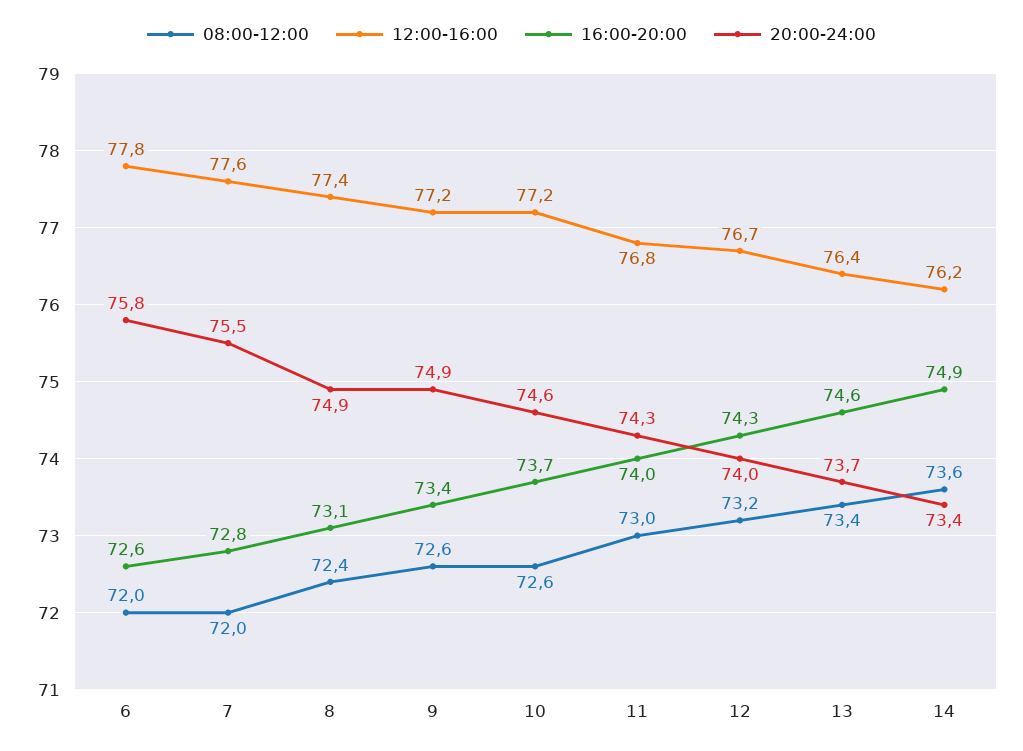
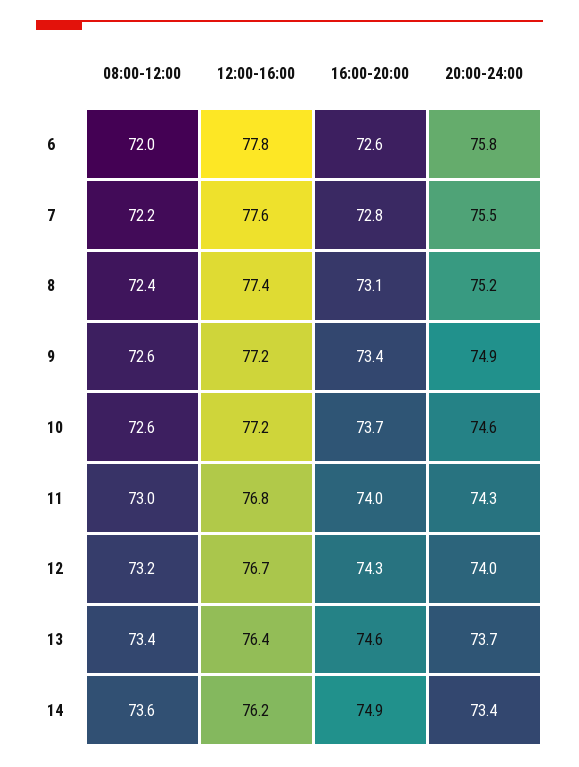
08:00-12:00, 7: 72 -> 72.2
20:00-24:00, 8: 74.9 -> 75.2

